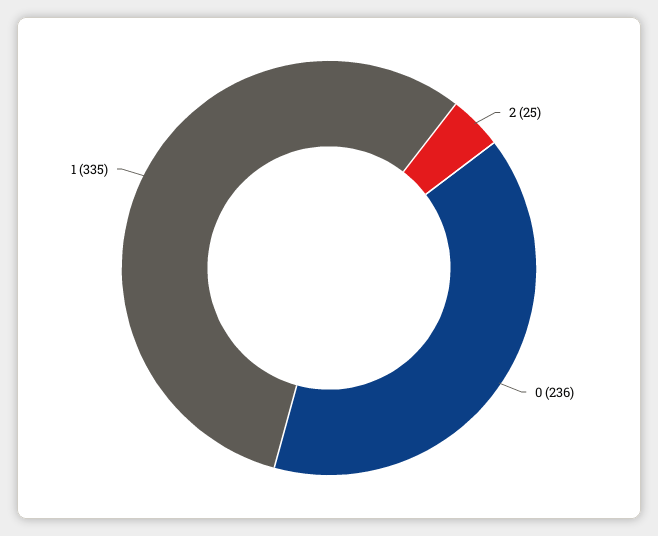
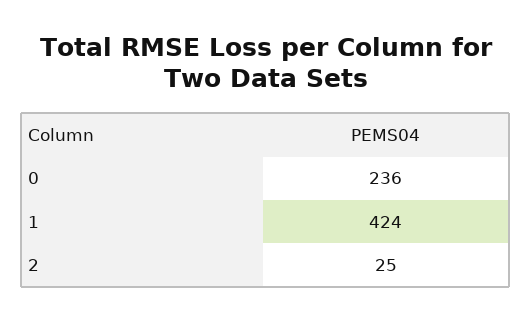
1: 335 -> 424

